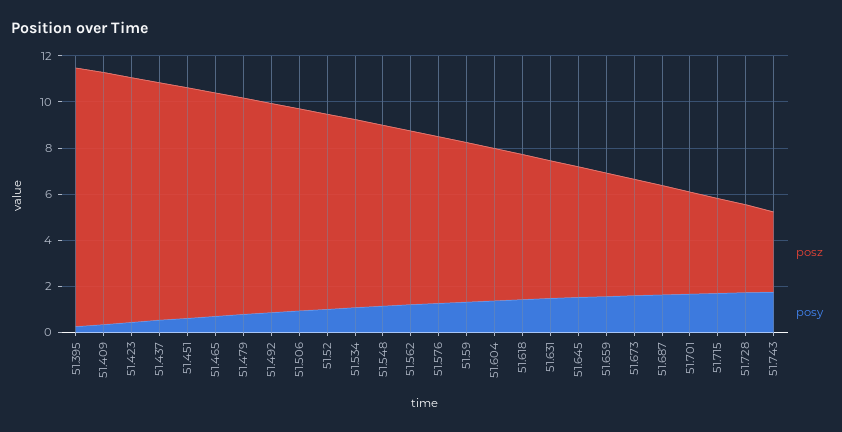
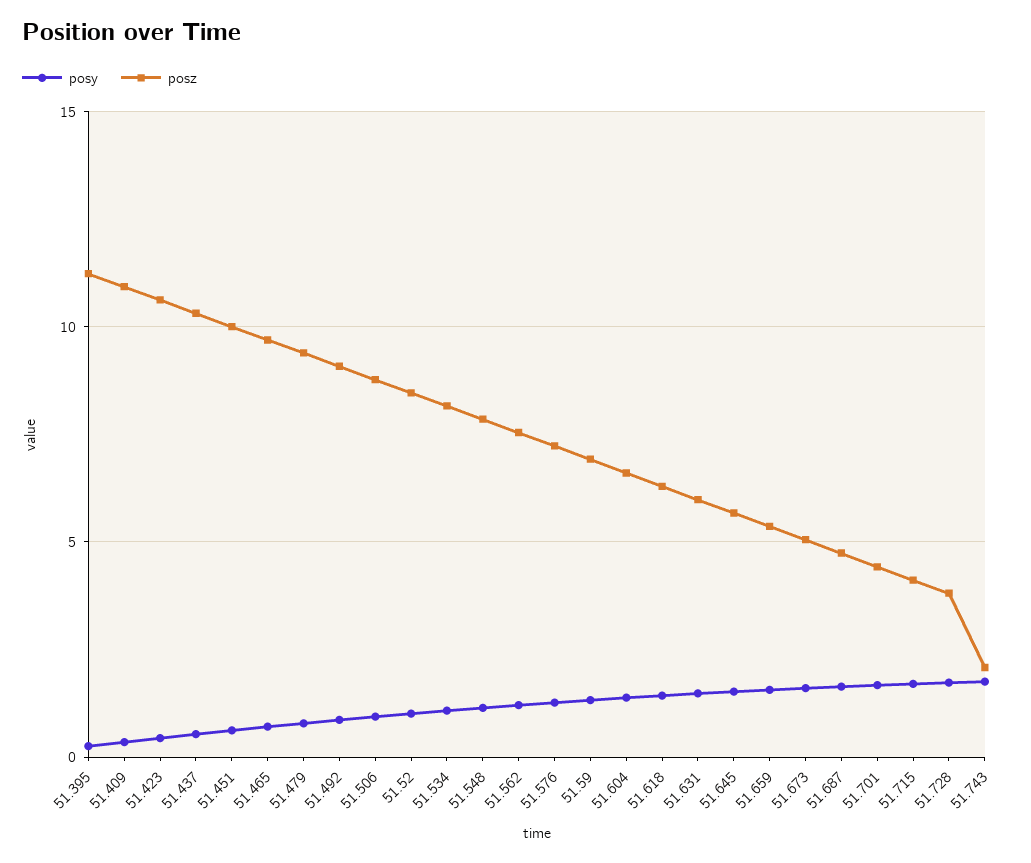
posz, 51.743: 3.5 -> 2

